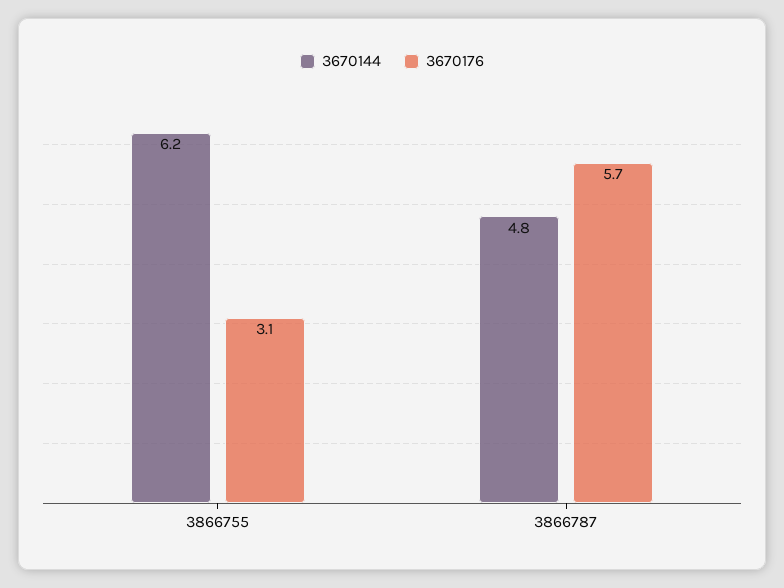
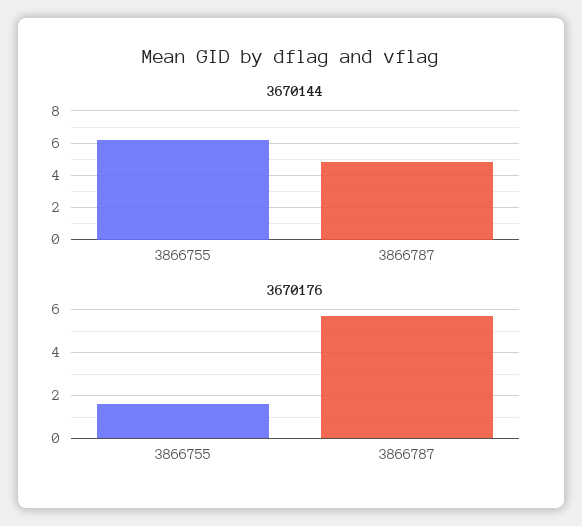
3670176, 3866755: 3.1 -> 1.5

